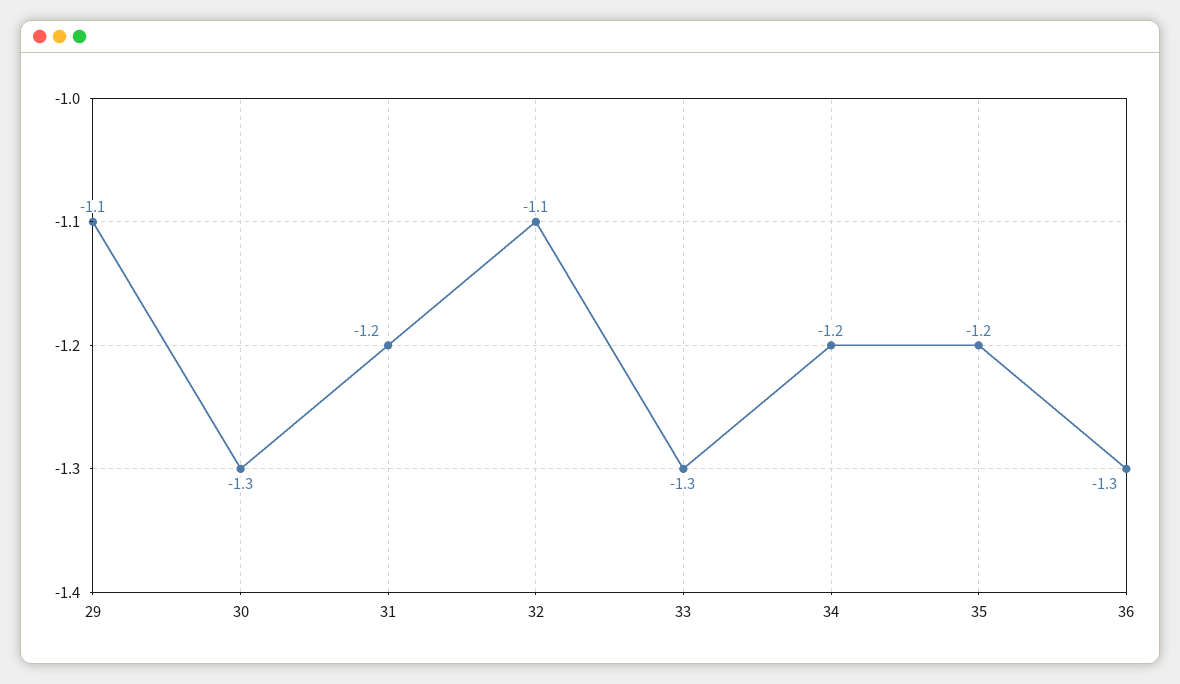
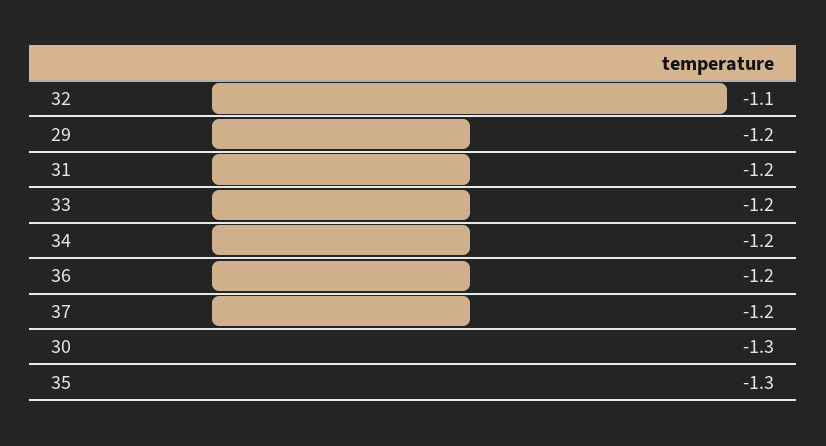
29: -1.1 -> -1.2
33: -1.3 -> -1.2
35: -1.2 -> -1.3
36: -1.3 -> -1.2
37: none -> -1.2

